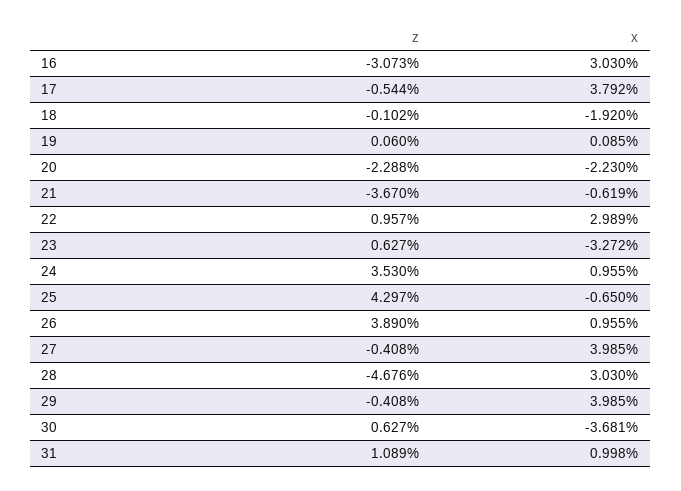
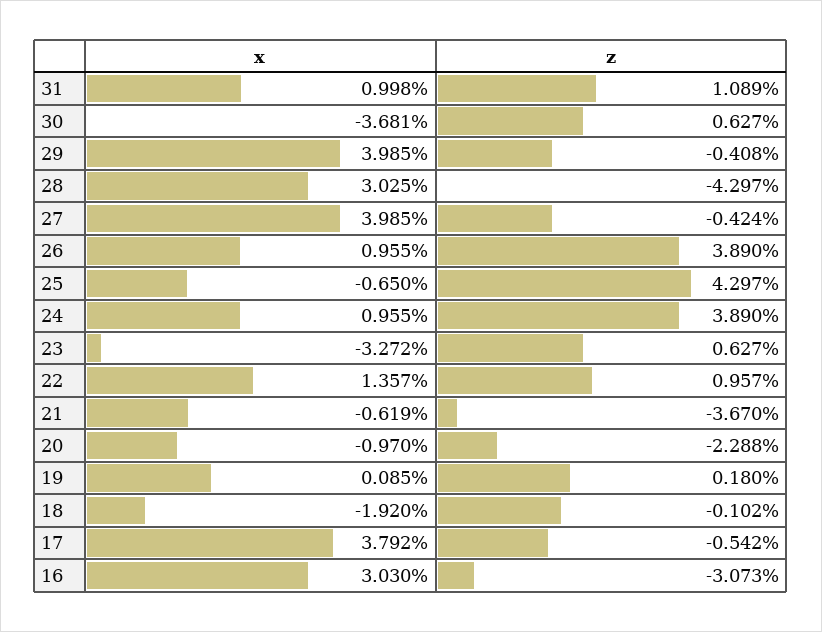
z, 17: -0.544 -> -0.542
z, 19: 0.06 -> 0.18
x, 20: -2.23 -> -0.97
x, 22: 2.989 -> 1.357
z, 24: 3.53 -> 3.89
z, 27: -0.408 -> -0.424
z, 28: -4.676 -> -4.297
x, 28: 3.03 -> 3.025

